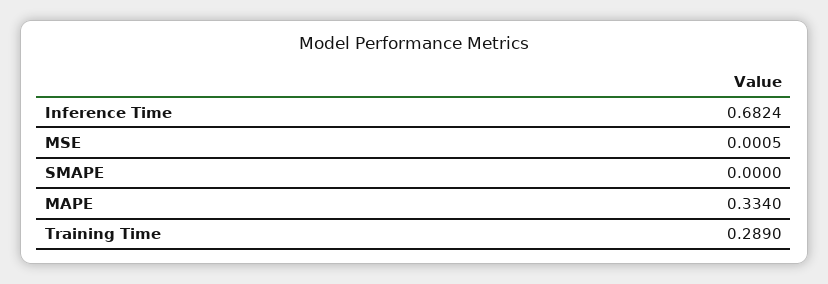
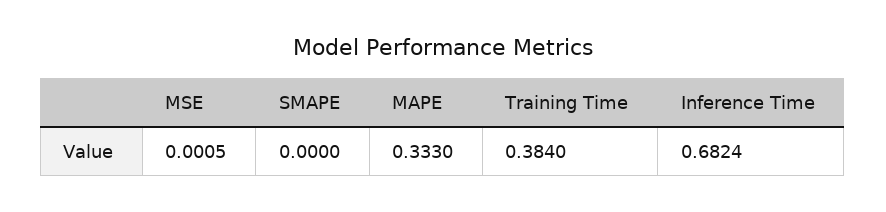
MAPE: 0.334 -> 0.333
Training Time: 0.289 -> 0.384

